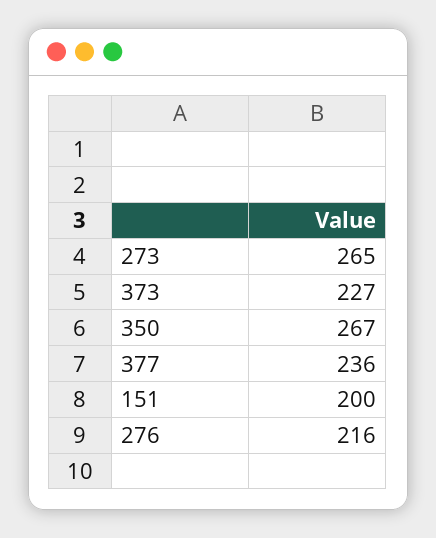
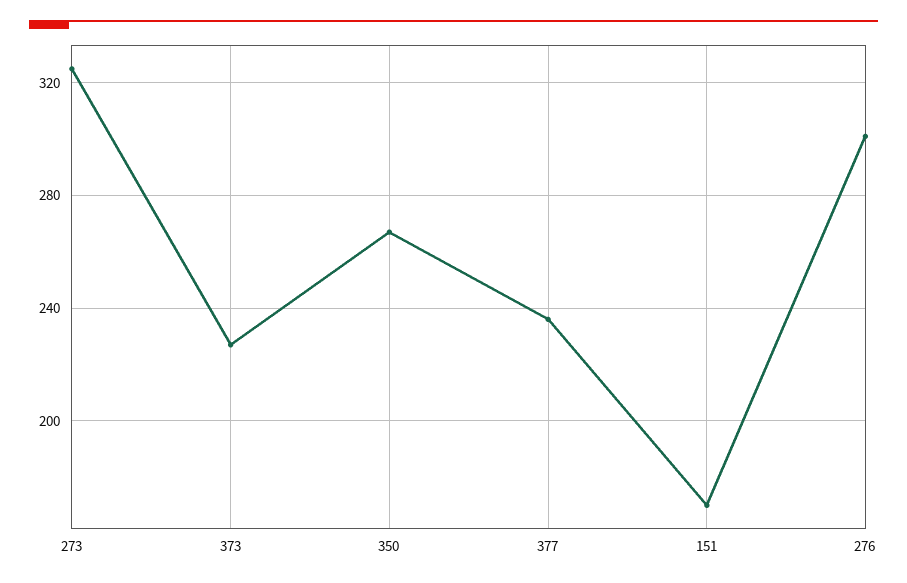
273: 265 -> 325
151: 200 -> 170
276: 216 -> 300

